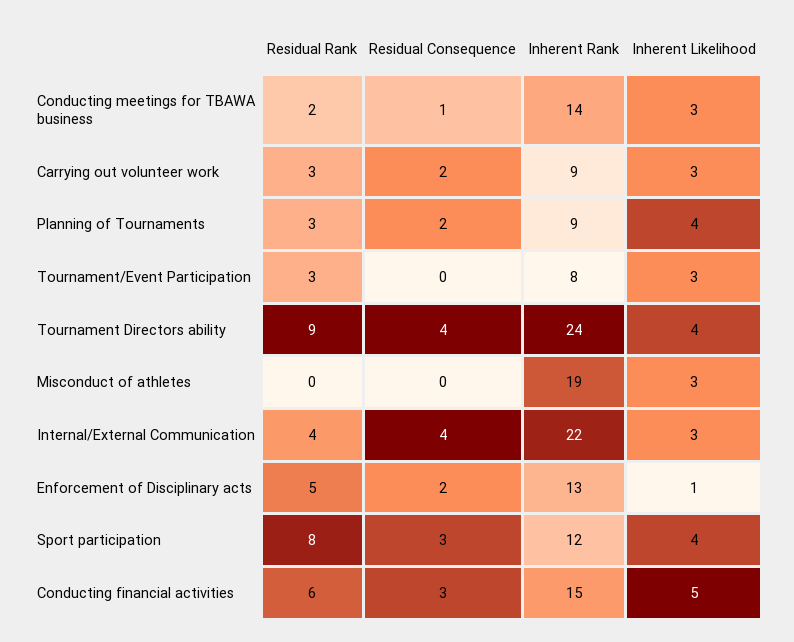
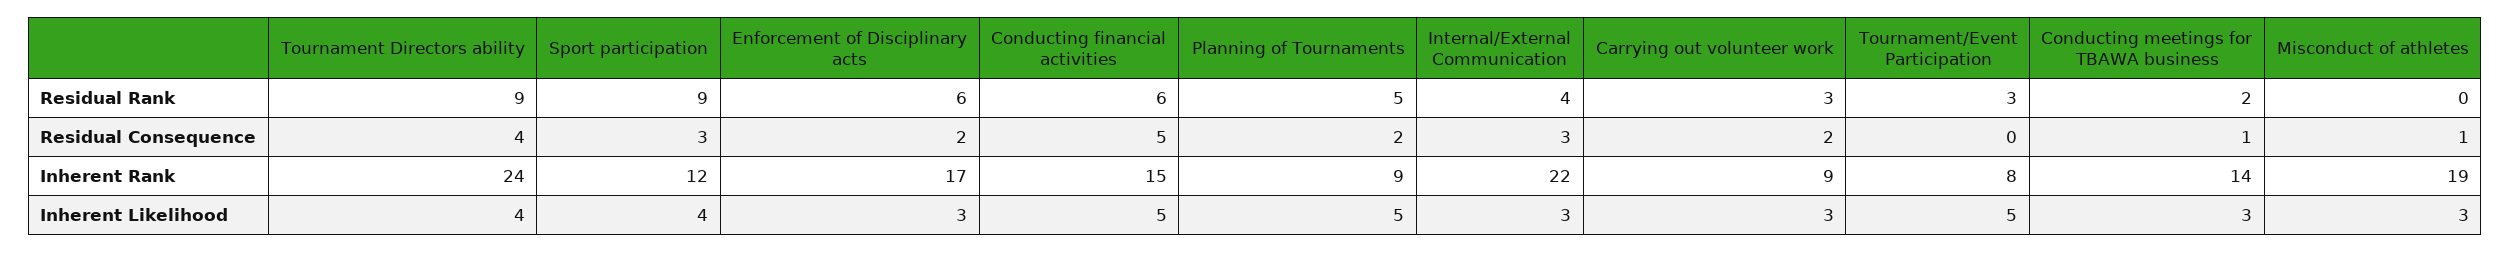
Residual Rank, Planning of Tournaments: 3 -> 5
Inherent Likelihood, Planning of Tournaments: 4 -> 5
Inherent Likelihood, Tournament/Event Participation: 3 -> 5
Residual Consequence, Misconduct of athletes: 0 -> 1
Residual Consequence, Internal/External Communication: 4 -> 3
Residual Rank, Enforcement of Disciplinary acts: 5 -> 6
Inherent Rank, Enforcement of Disciplinary acts: 13 -> 17
Inherent Likelihood, Enforcement of Disciplinary acts: 1 -> 3
Residual Rank, Sport participation: 8 -> 9
Residual Consequence, Conducting financial activities: 3 -> 5

